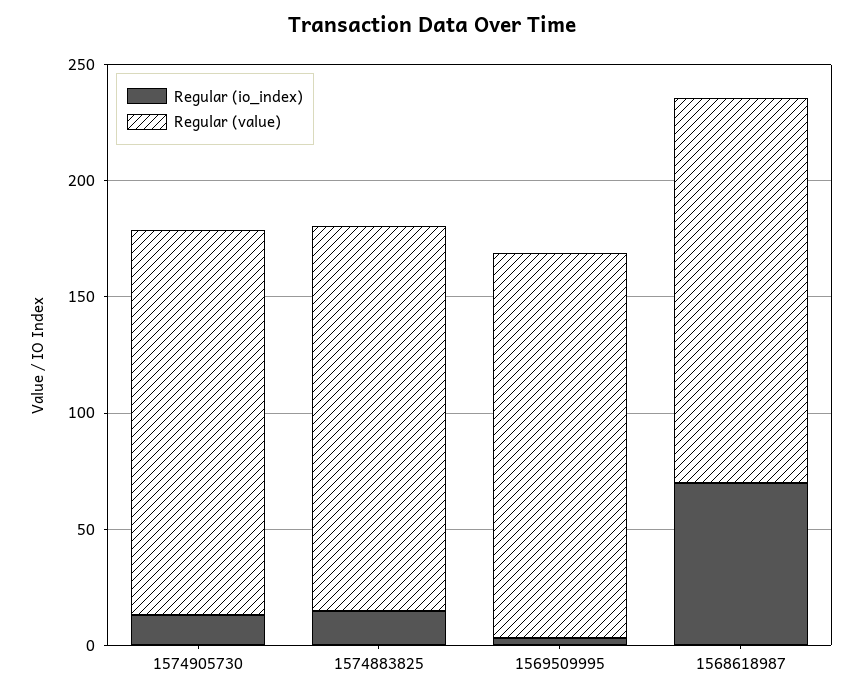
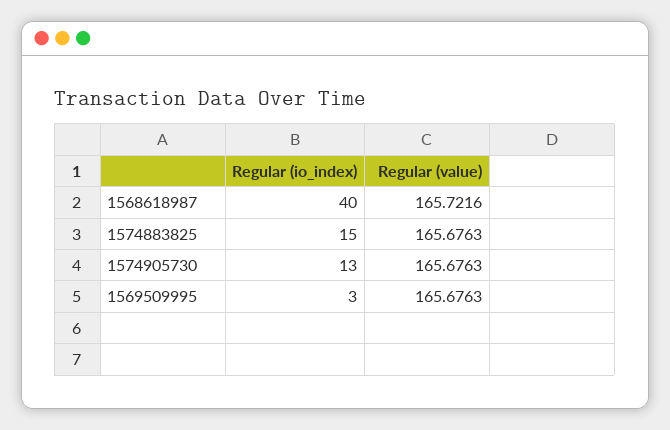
Regular (io_index), 1568618987: 70 -> 40

